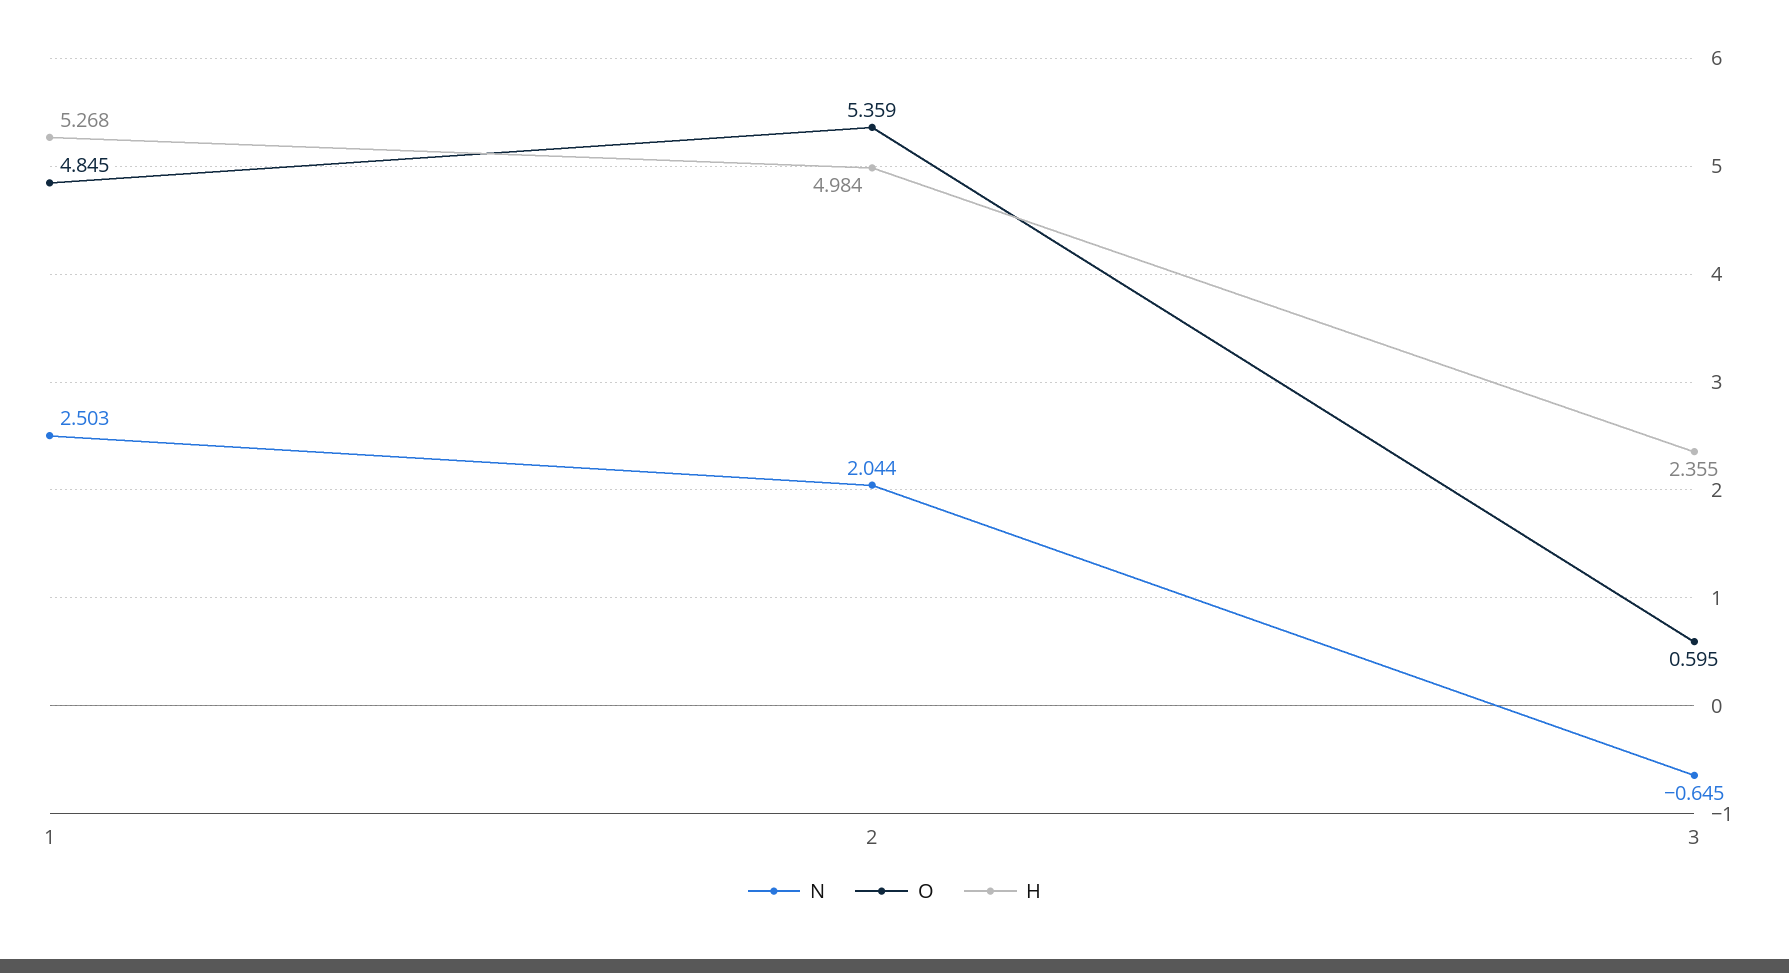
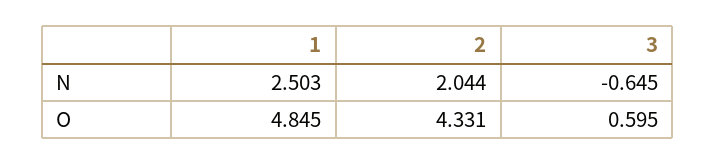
H, 1: 5.268 -> none
O, 2: 5.359 -> 4.331
H, 2: 4.984 -> none
H, 3: 2.355 -> none

